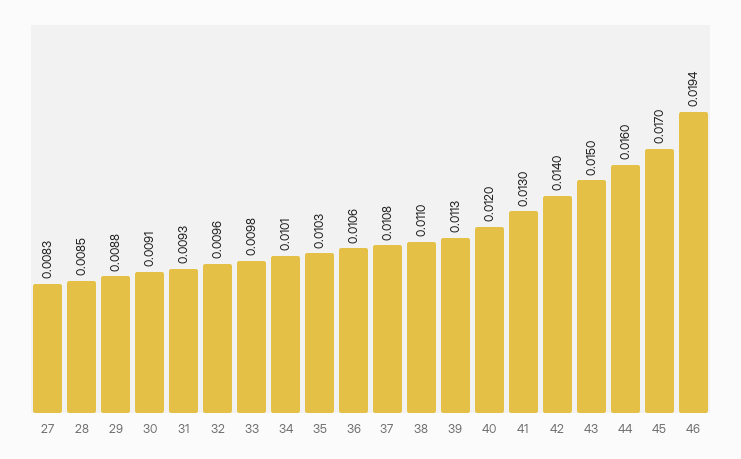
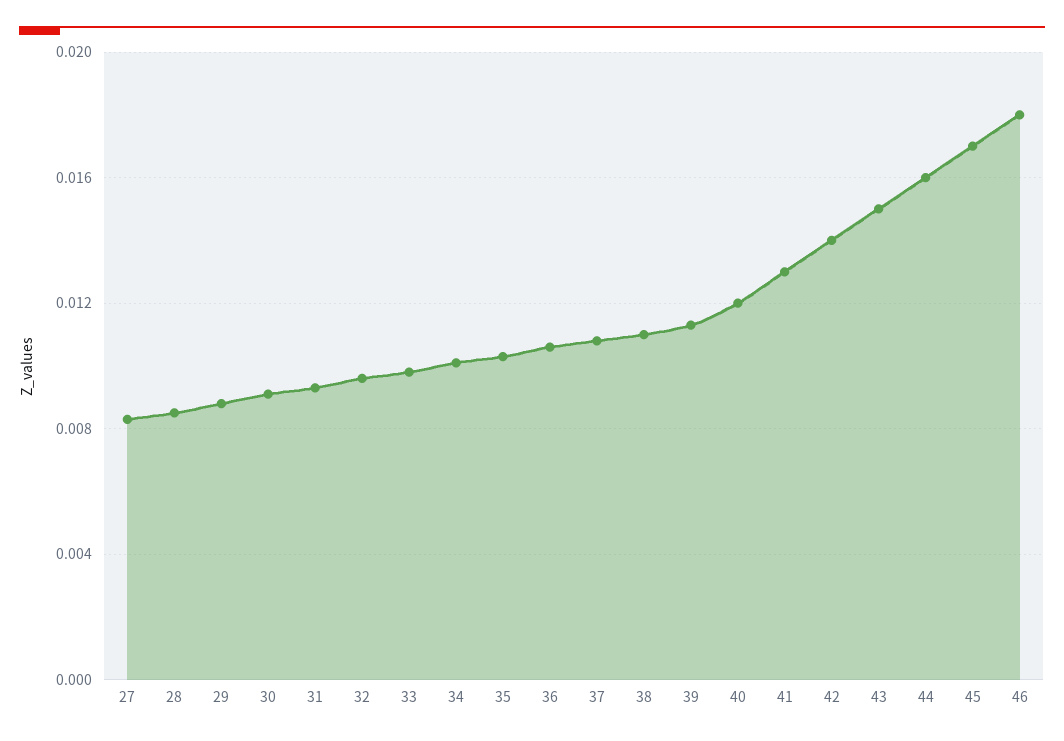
46: 0.0194 -> 0.018

